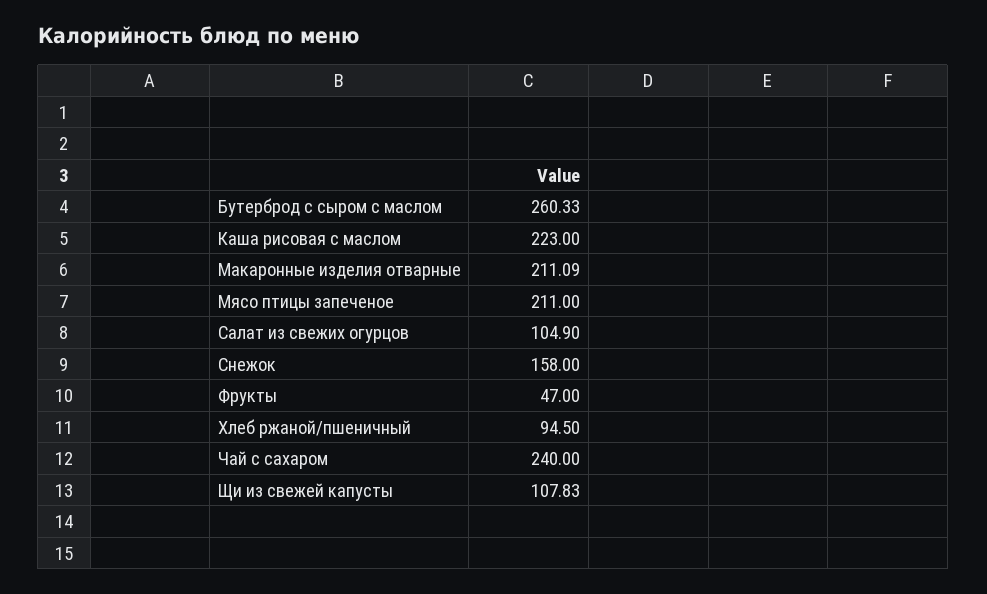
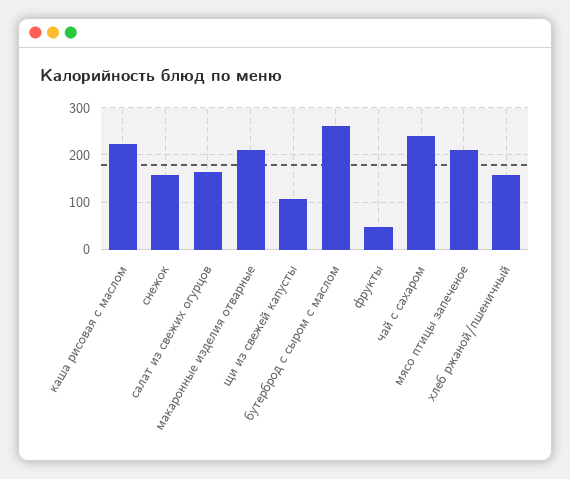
Салат из свежих огурцов: 104.9 -> 160
Хлеб ржаной/пшеничный: 94.5 -> 160

